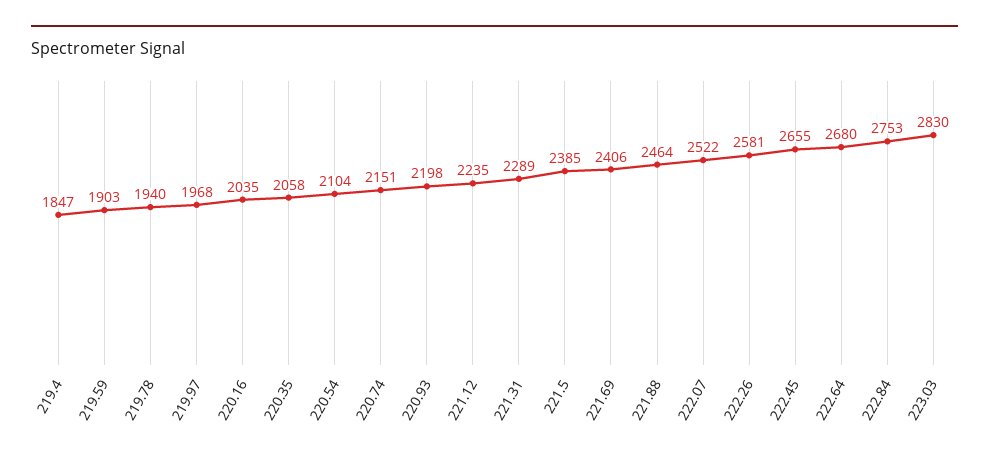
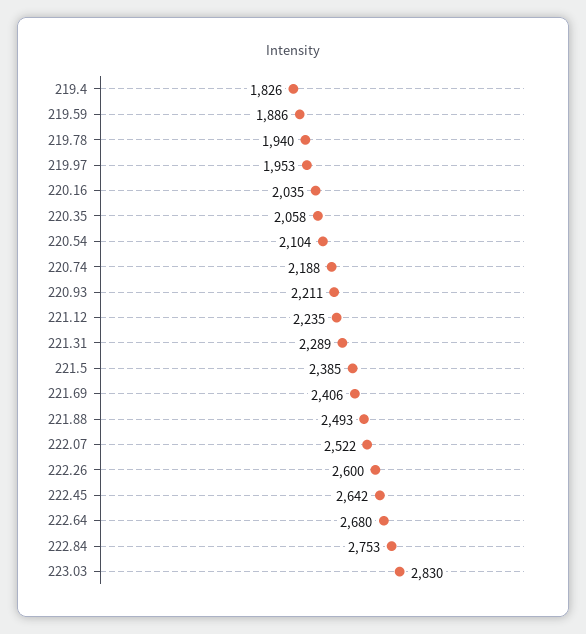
219.4: 1847 -> 1826
219.59: 1903 -> 1886
219.97: 1968 -> 1953
220.74: 2151 -> 2188
220.93: 2198 -> 2211
221.88: 2464 -> 2493
222.26: 2581 -> 2600
222.45: 2655 -> 2642

